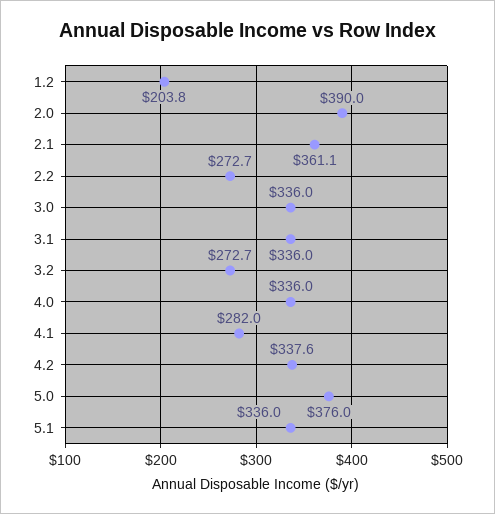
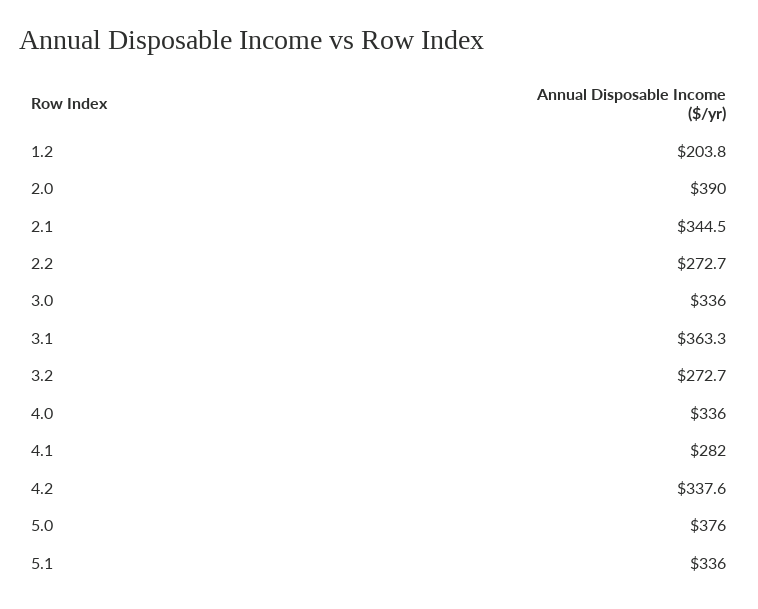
2.1: 361.1 -> 344.5
3.1: 336 -> 363.3

